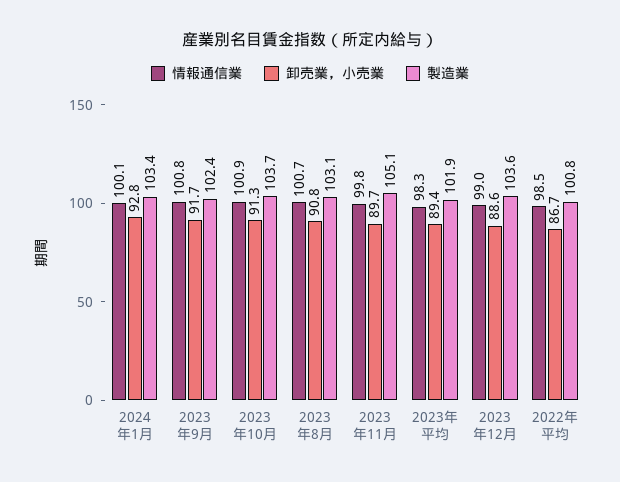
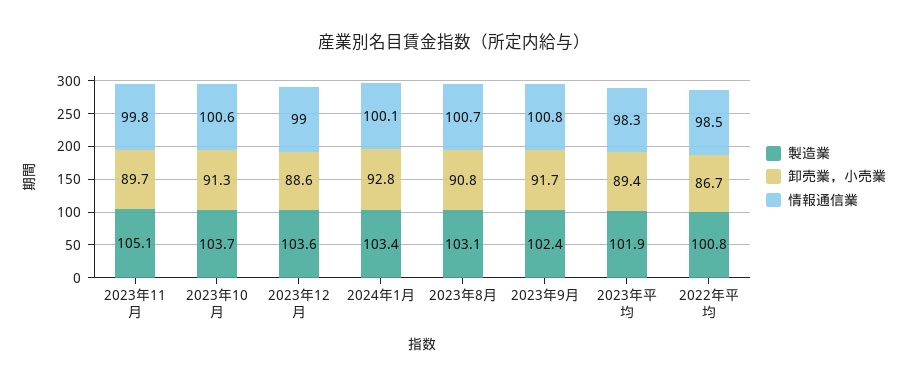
情報通信業, 2023年10月: 100.9 -> 100.6

